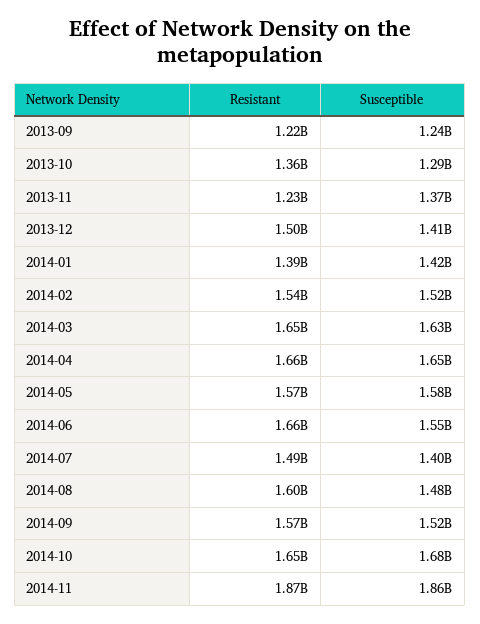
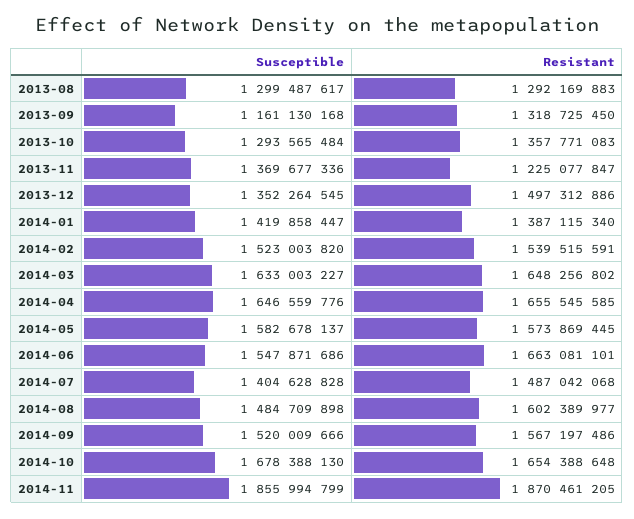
Resistant, 2013-09: 1220000000 -> 1318725450
Susceptible, 2013-09: 1240000000 -> 1161130168
Susceptible, 2013-12: 1410000000 -> 1352264545
Susceptible, 2013-08: none -> 1299487617
Resistant, 2013-08: none -> 1292169883

